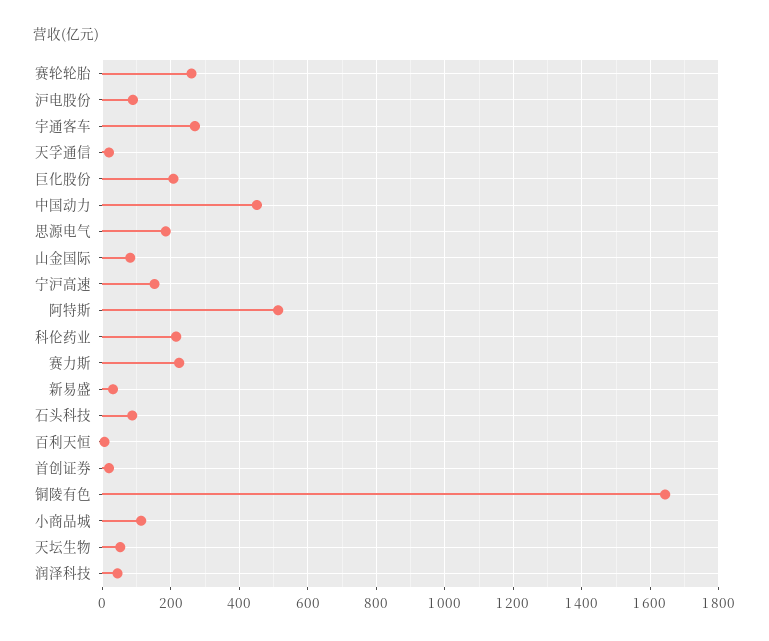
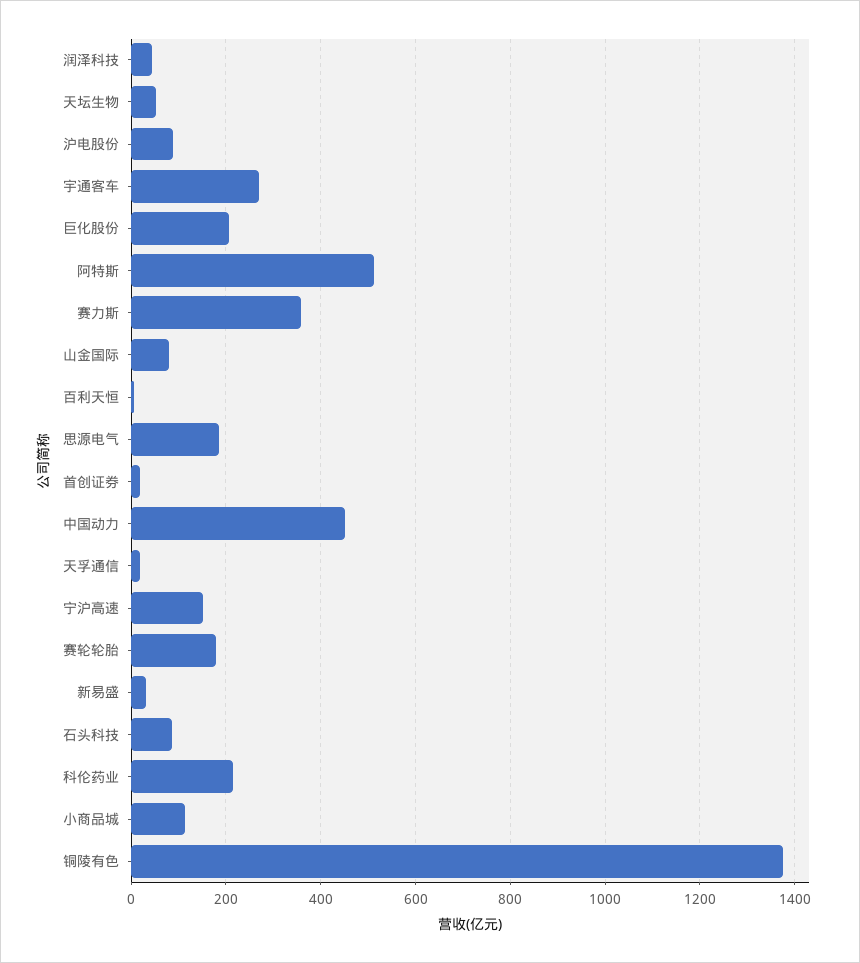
赛轮轮胎: 260 -> 180
赛力斯: 220 -> 360
铜陵有色: 1640 -> 1380

